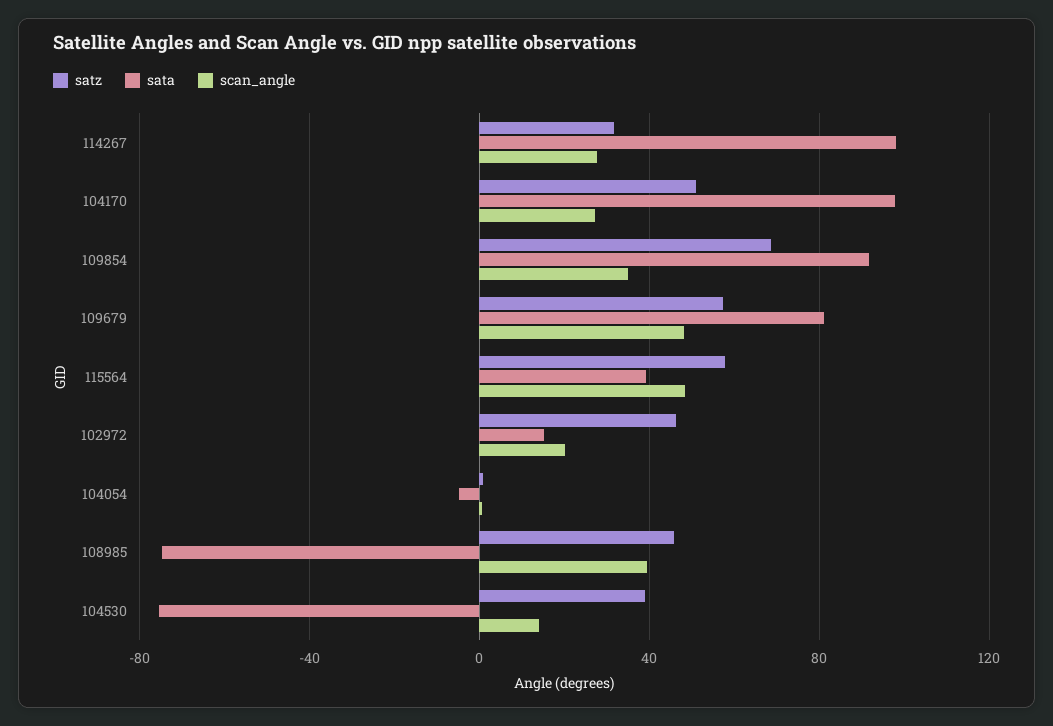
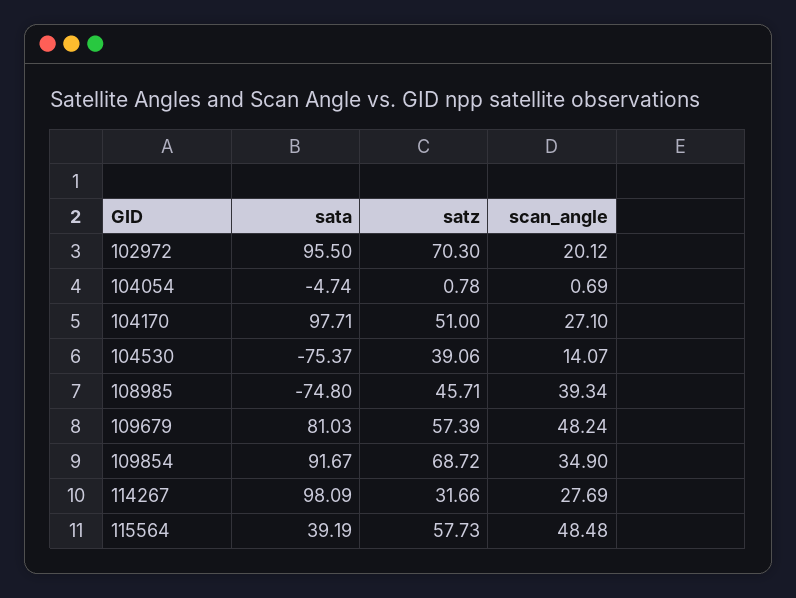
satz, 102972: 45 -> 70.3
sata, 102972: 15 -> 95.5

